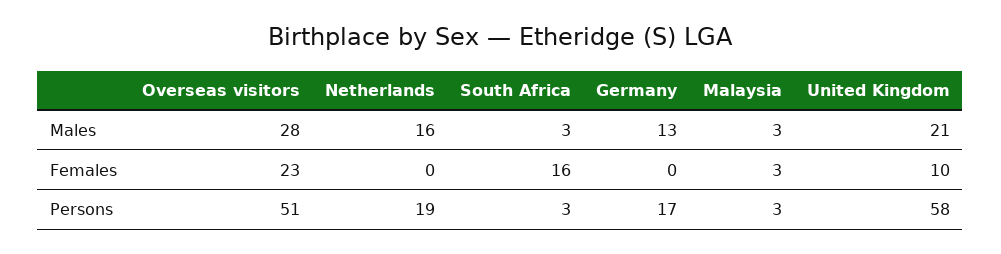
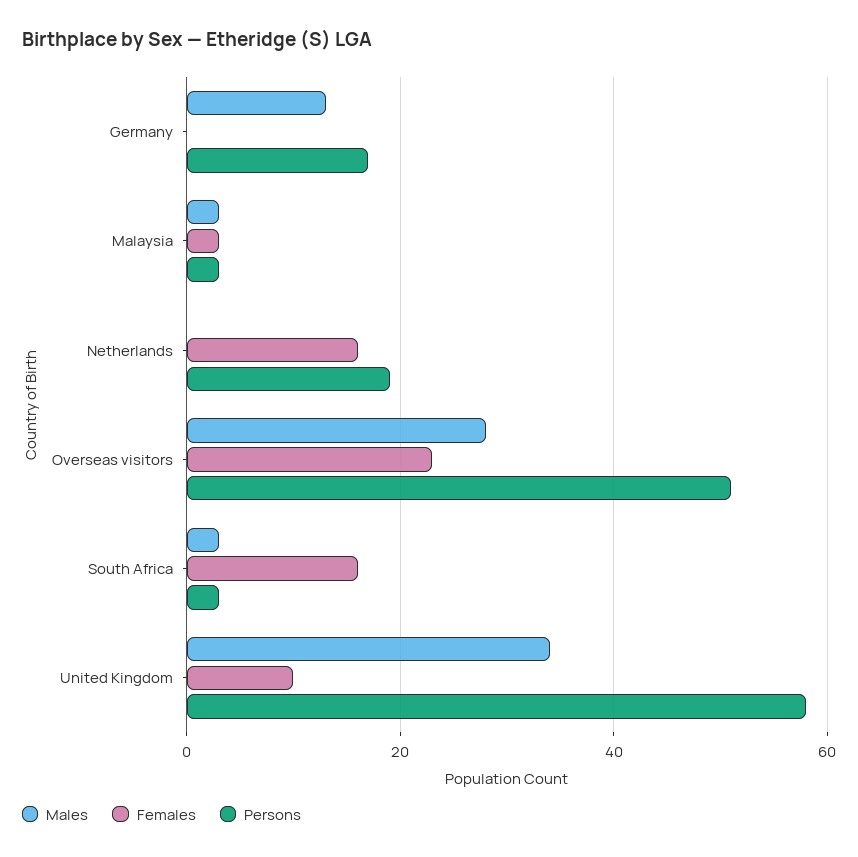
Males, Netherlands: 16 -> 0
Males, United Kingdom: 21 -> 35
Females, Netherlands: 0 -> 15

